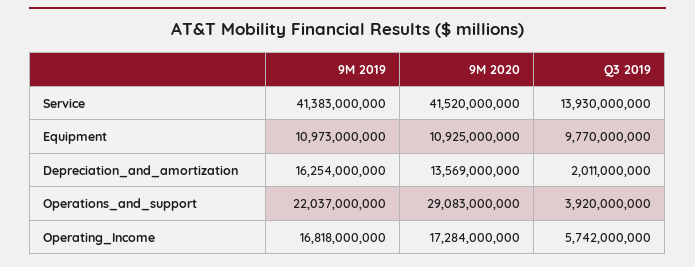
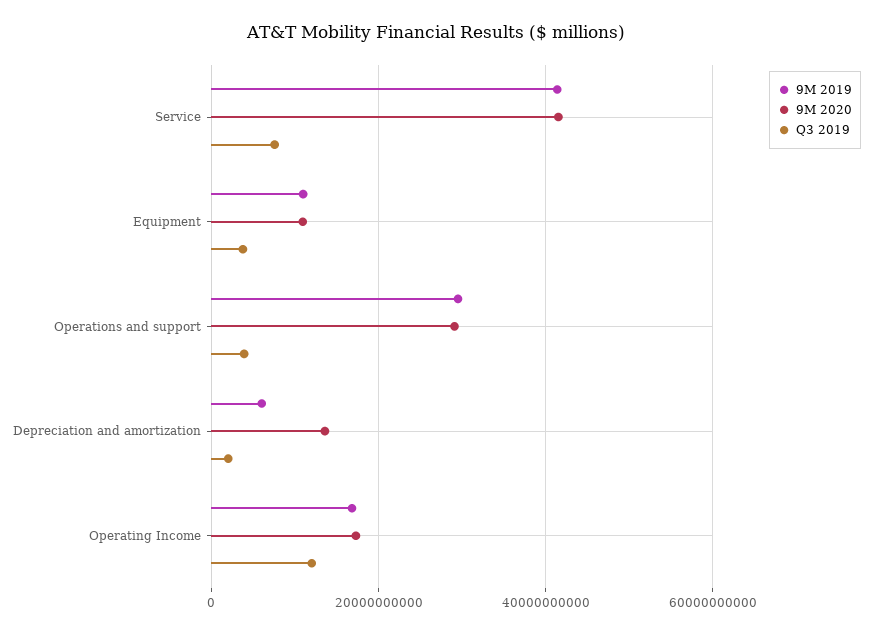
Q3 2019, Service: 13930000000 -> 8000000000
Q3 2019, Equipment: 9770000000 -> 4000000000
9M 2019, Depreciation_and_amortization: 16254000000 -> 6000000000
9M 2019, Operations_and_support: 22037000000 -> 30000000000
Q3 2019, Operating_Income: 5742000000 -> 12000000000

